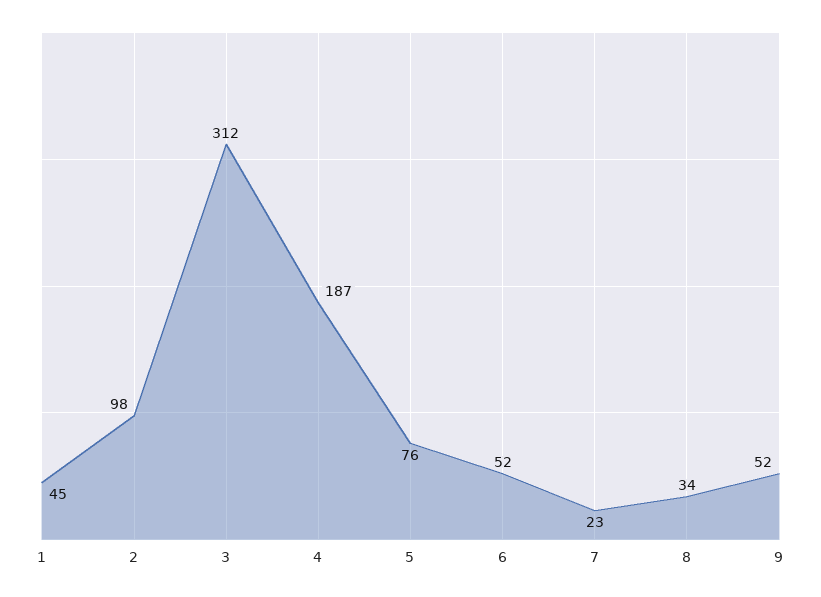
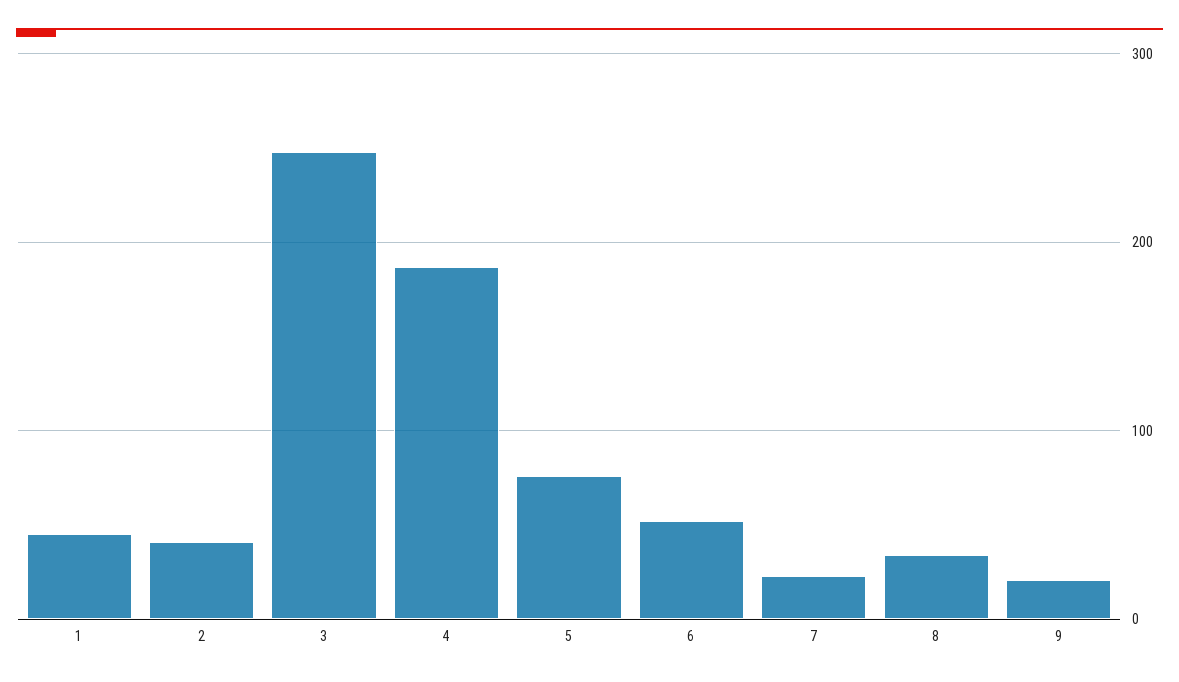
2: 98 -> 40
3: 312 -> 250
9: 52 -> 20

